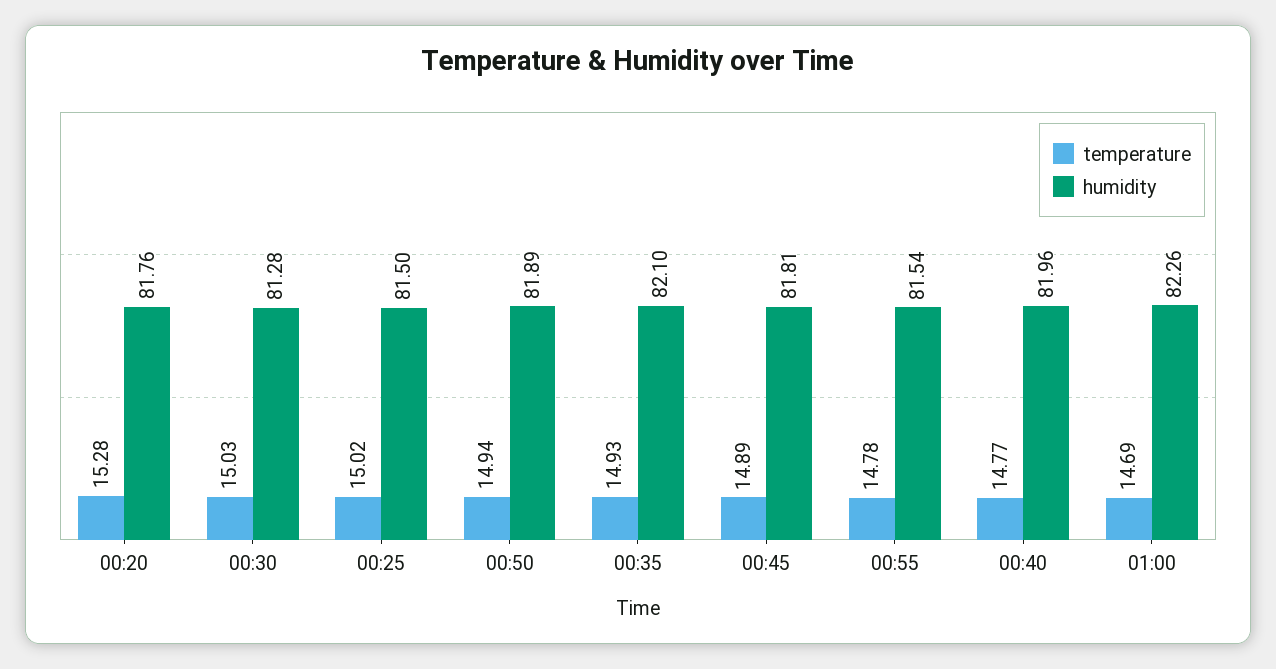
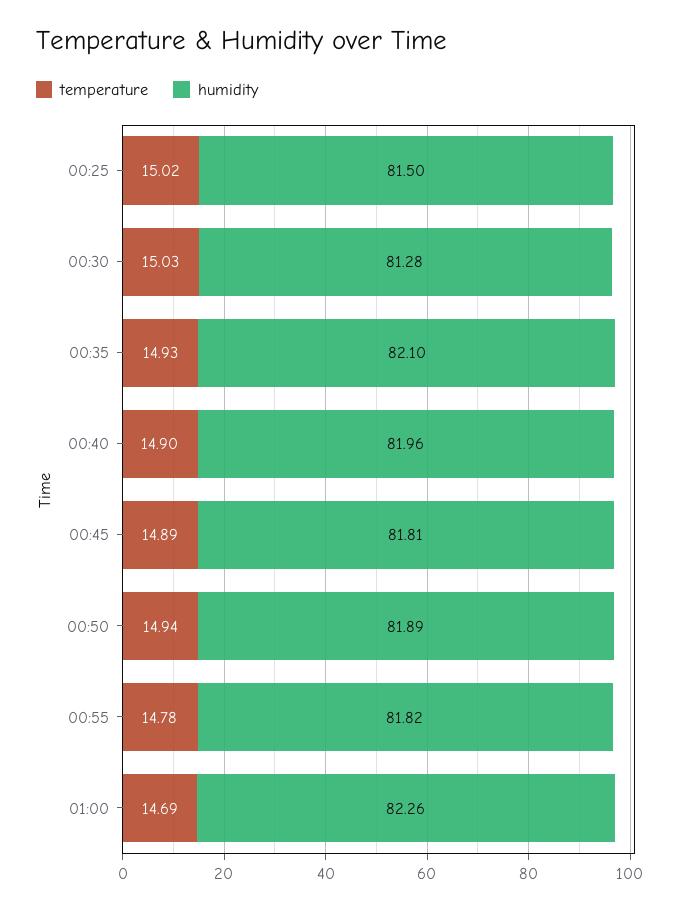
temperature, 00:20: 15.28 -> none
humidity, 00:20: 81.76 -> none
humidity, 00:55: 81.54 -> 81.82
temperature, 00:40: 14.77 -> 14.9

